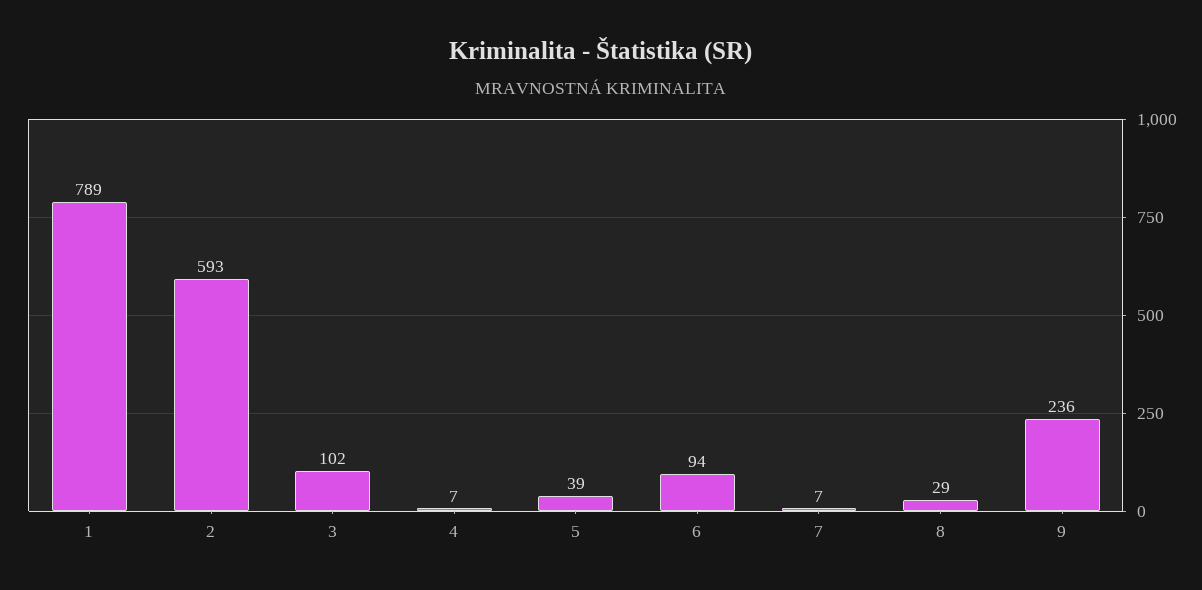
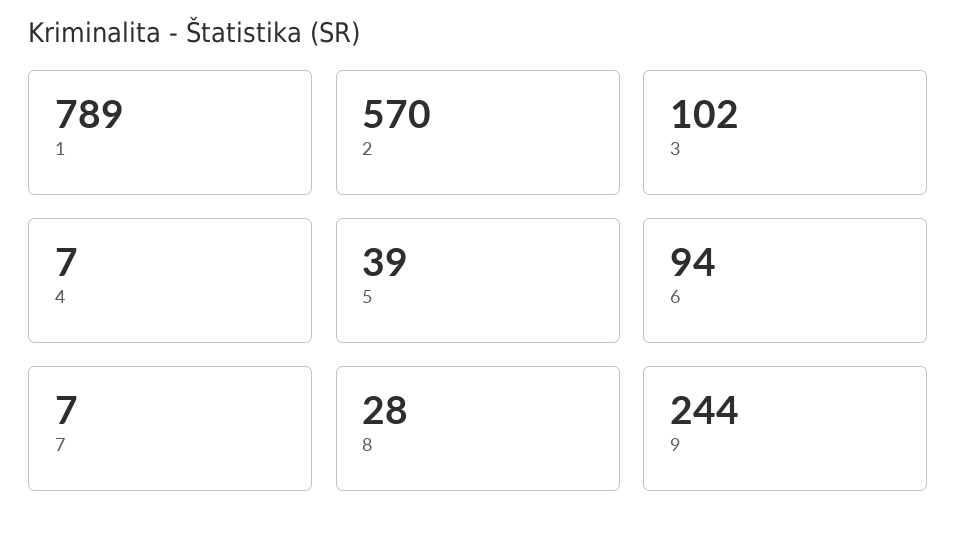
2: 593 -> 570
8: 29 -> 28
9: 236 -> 244

